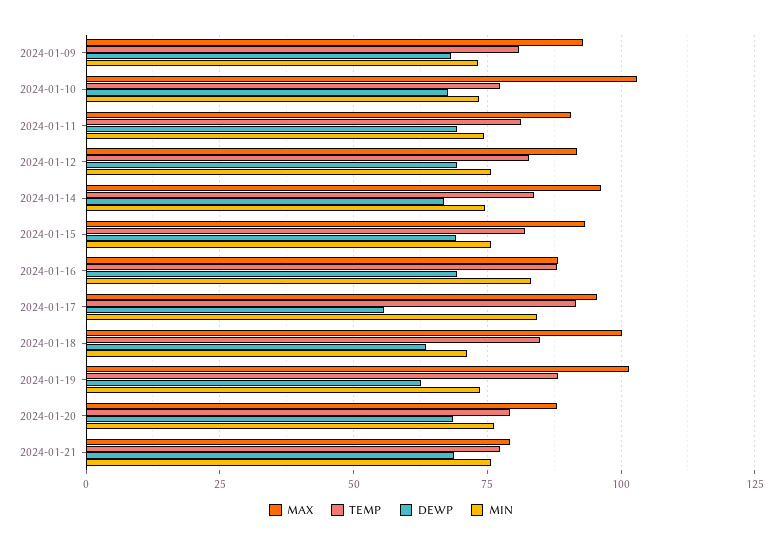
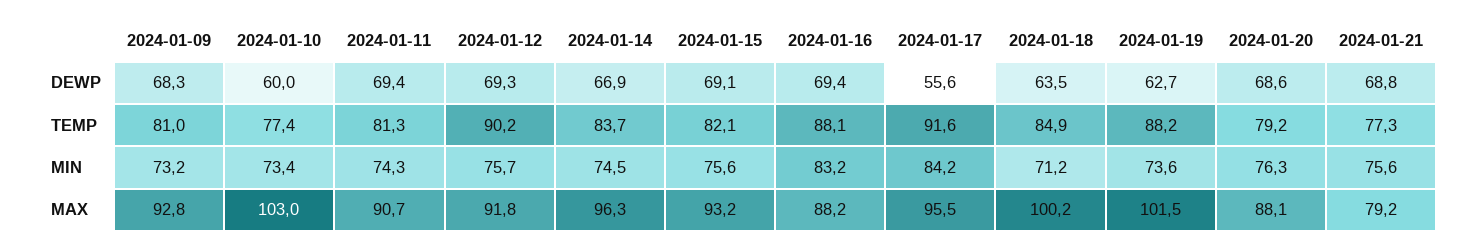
DEWP, 2024-01-10: 67.5 -> 60
TEMP, 2024-01-12: 82.5 -> 90.2

